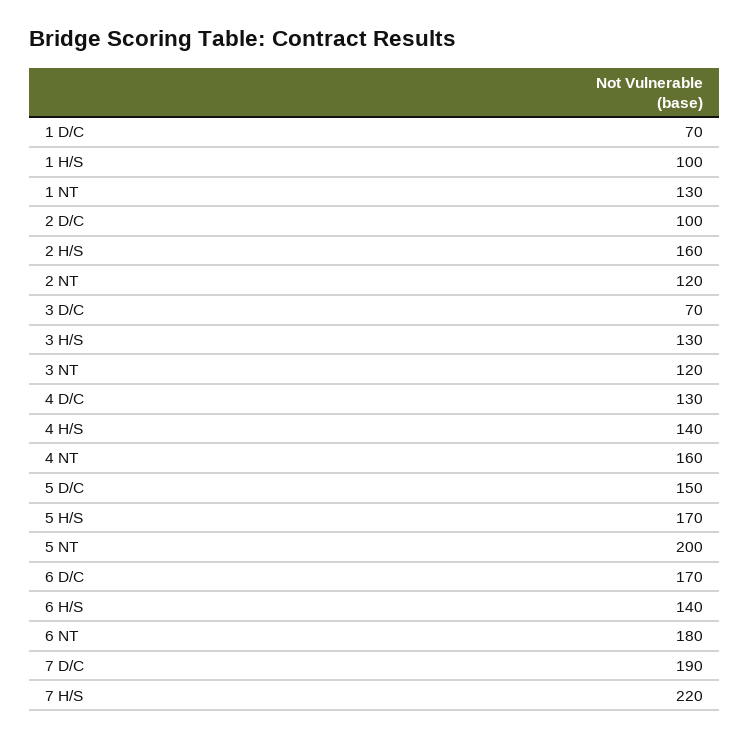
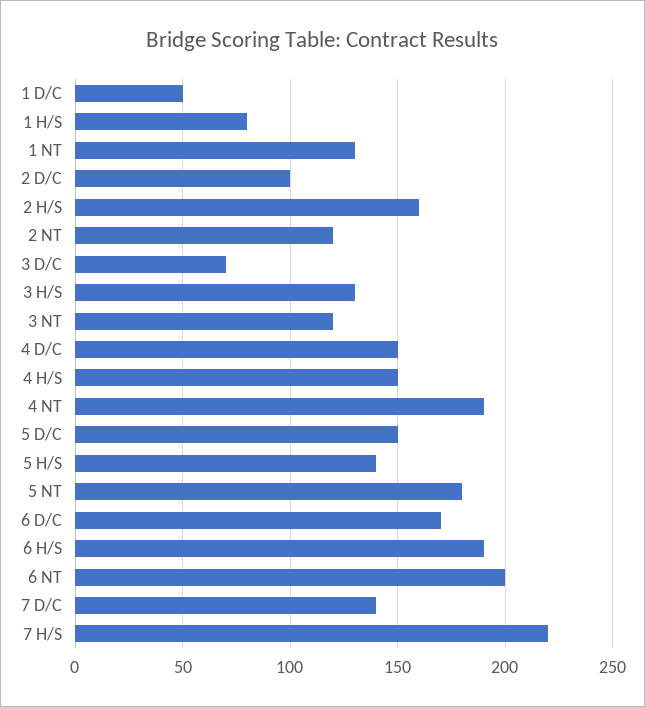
1 D/C: 70 -> 50
1 H/S: 100 -> 80
4 D/C: 130 -> 150
4 H/S: 140 -> 150
4 NT: 160 -> 190
5 H/S: 170 -> 140
5 NT: 200 -> 180
6 H/S: 140 -> 190
6 NT: 180 -> 200
7 D/C: 190 -> 140

